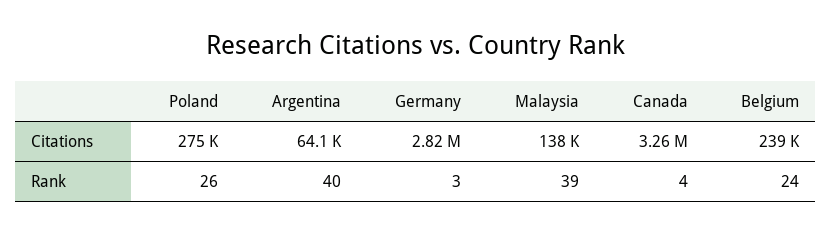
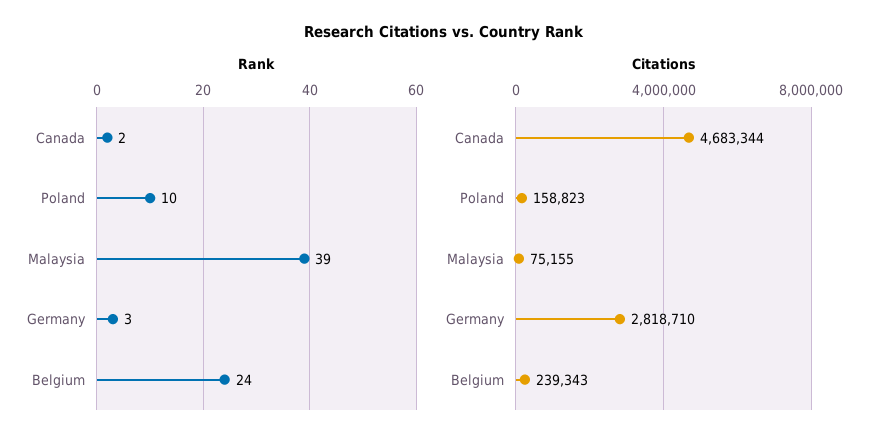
Citations, Poland: 275000 -> 158823
Citations, Argentina: 64100 -> none
Citations, Malaysia: 138000 -> 75155
Citations, Canada: 3260000 -> 4683344
Rank, Poland: 26 -> 10
Rank, Argentina: 40 -> none
Rank, Canada: 4 -> 2

